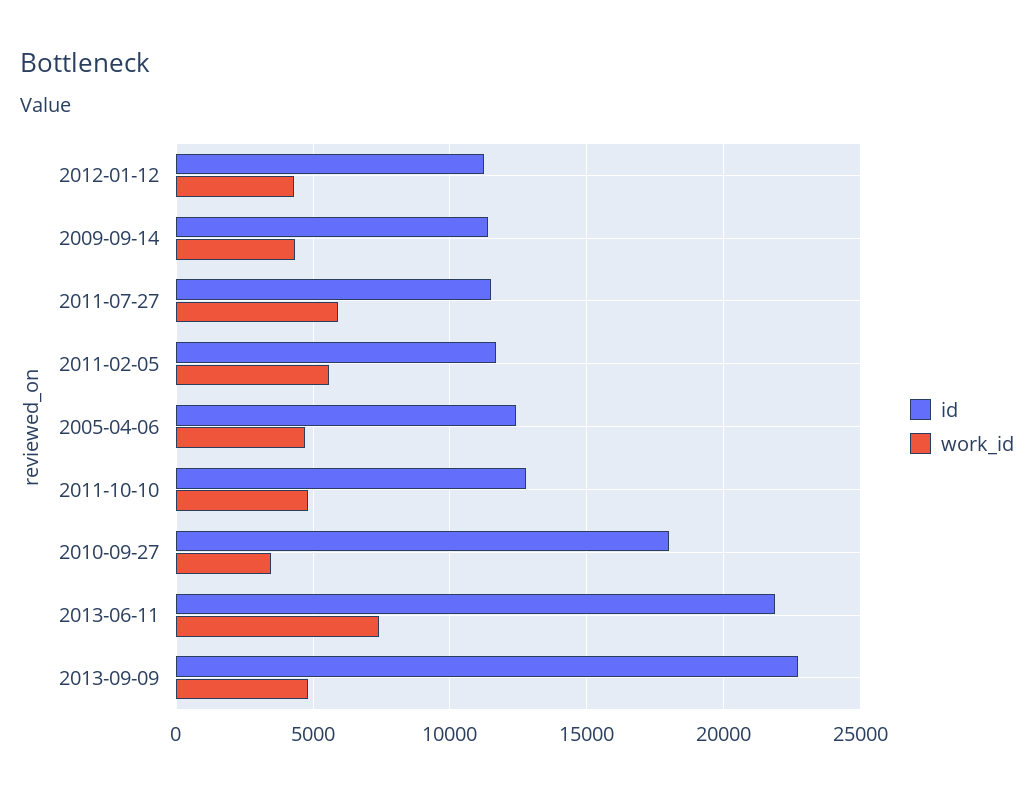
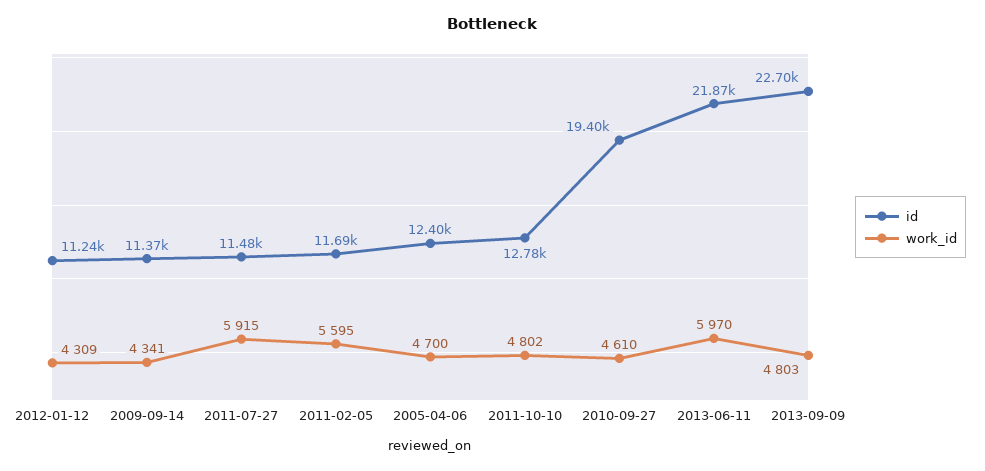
id, 2010-09-27: 18000 -> 19400
work_id, 2010-09-27: 3500 -> 4610
work_id, 2013-06-11: 7500 -> 5970

